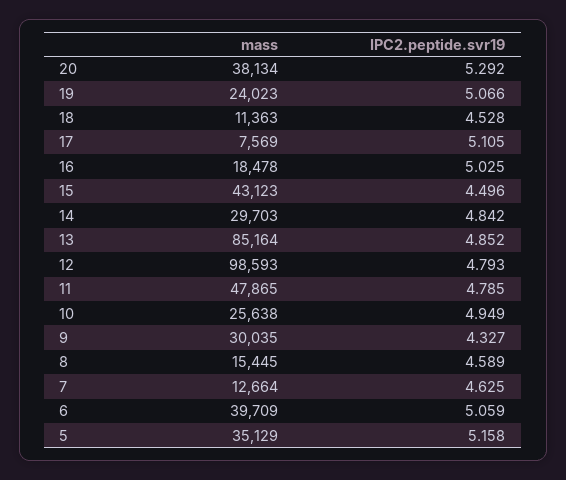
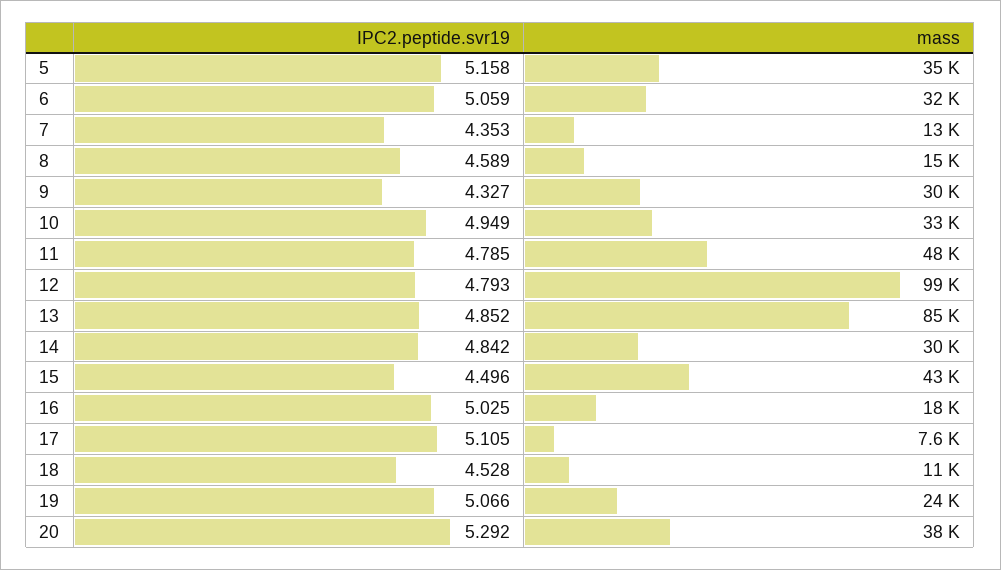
mass, 10: 25638 -> 33000
IPC2.peptide.svr19, 7: 4.625 -> 4.353
mass, 6: 39709 -> 32000

